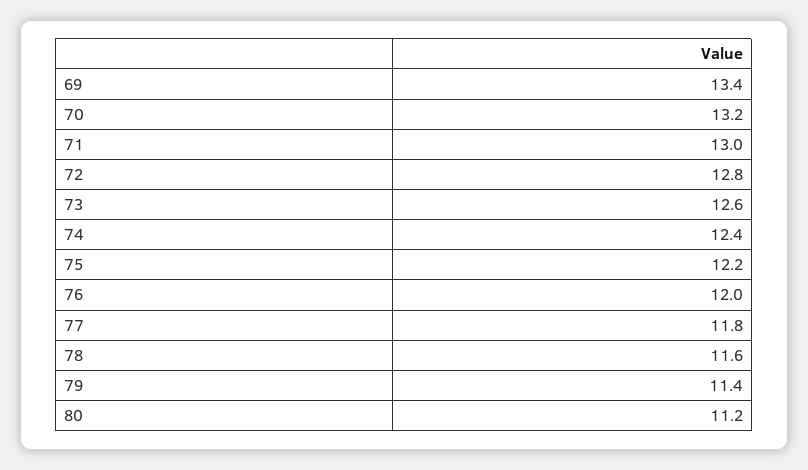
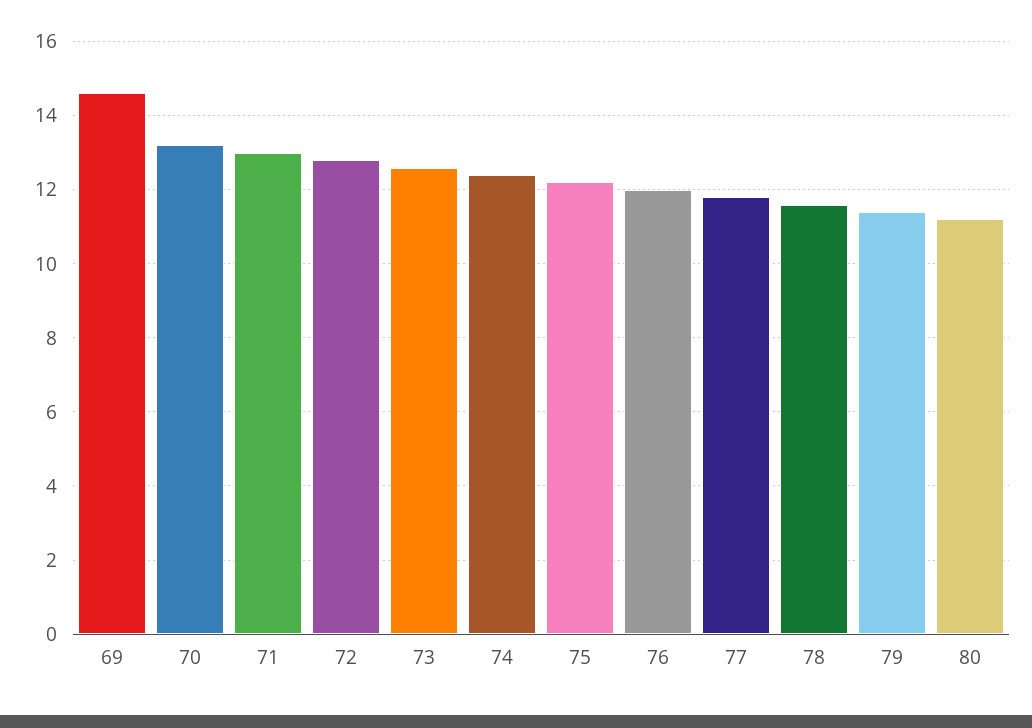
69: 13.4 -> 14.5

